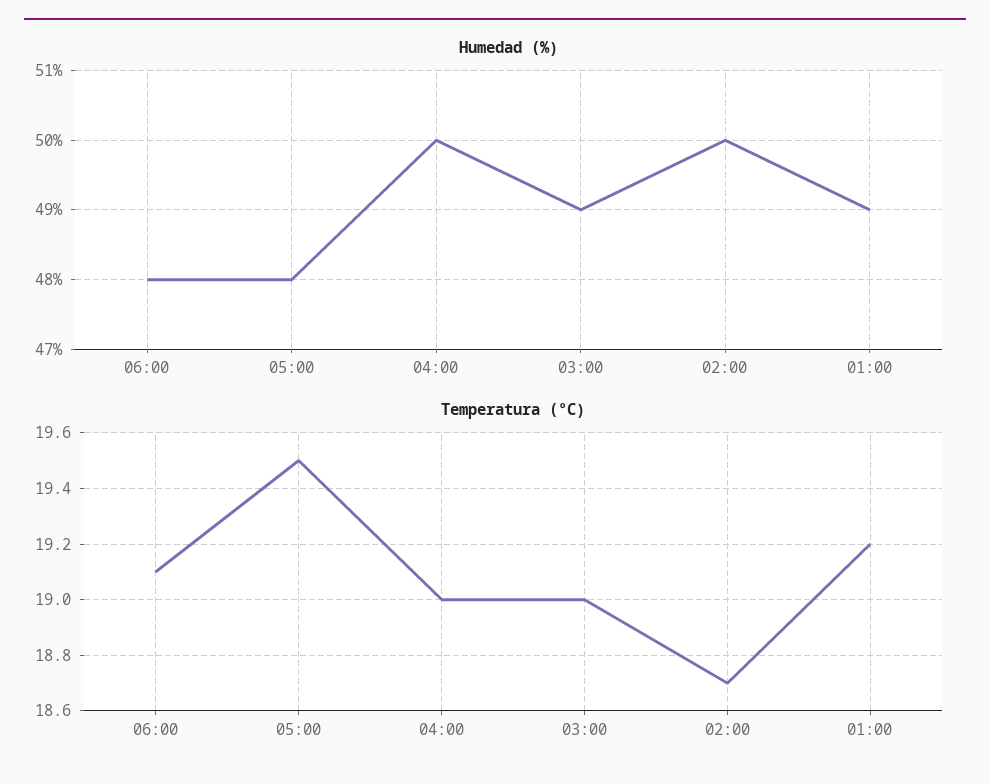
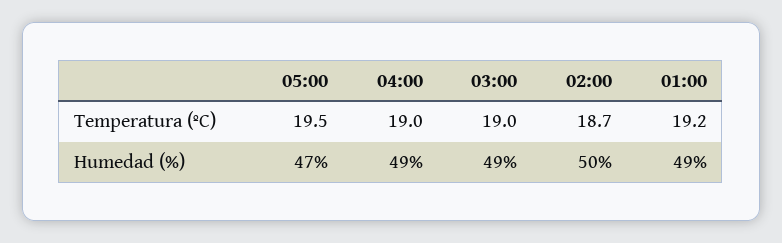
Humedad (%), 06:00: 48 -> none
Humedad (%), 05:00: 48 -> 47
Humedad (%), 04:00: 50 -> 49
Temperatura (ºC), 06:00: 19.1 -> none

